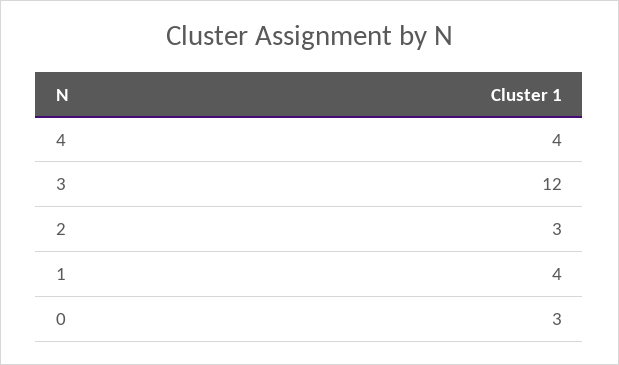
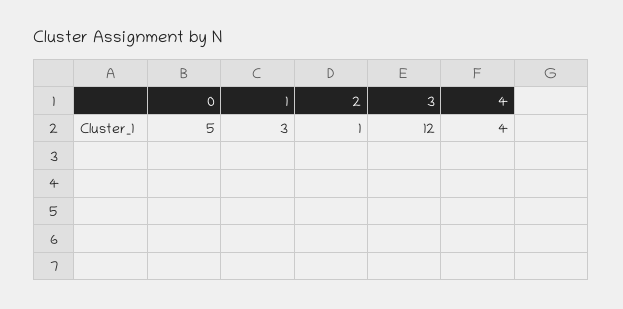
2: 3 -> 1
1: 4 -> 3
0: 3 -> 5

